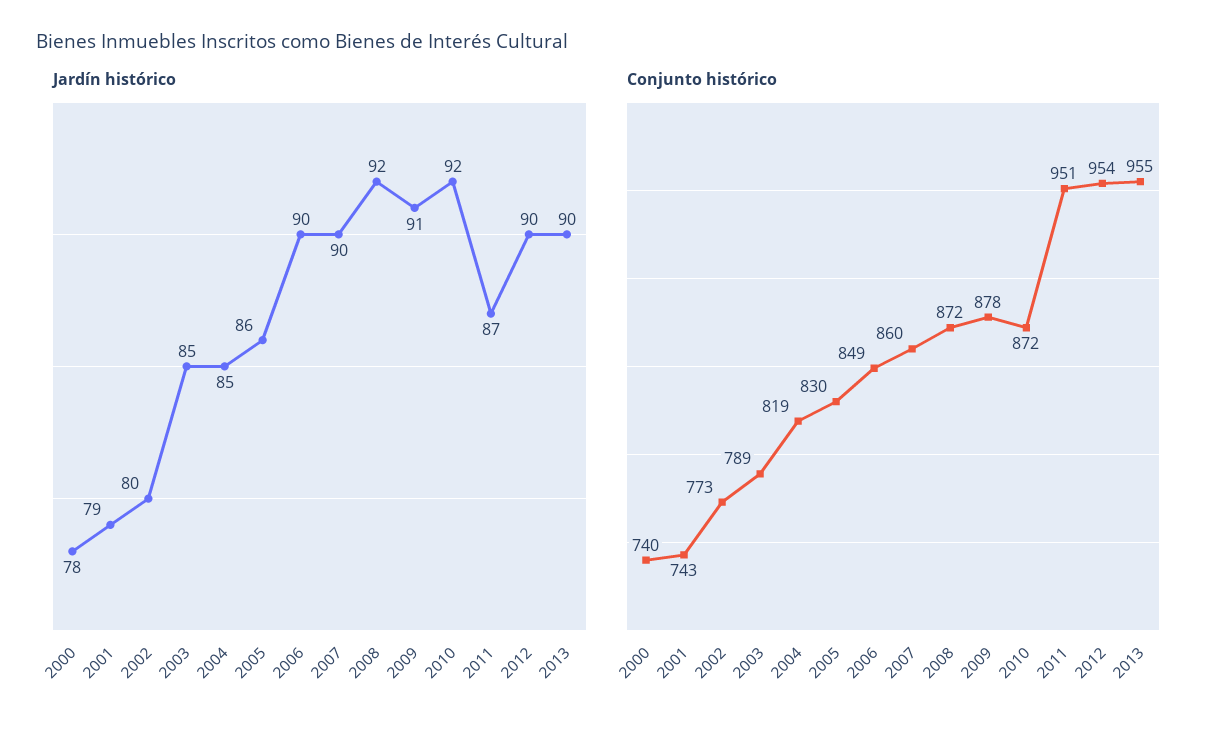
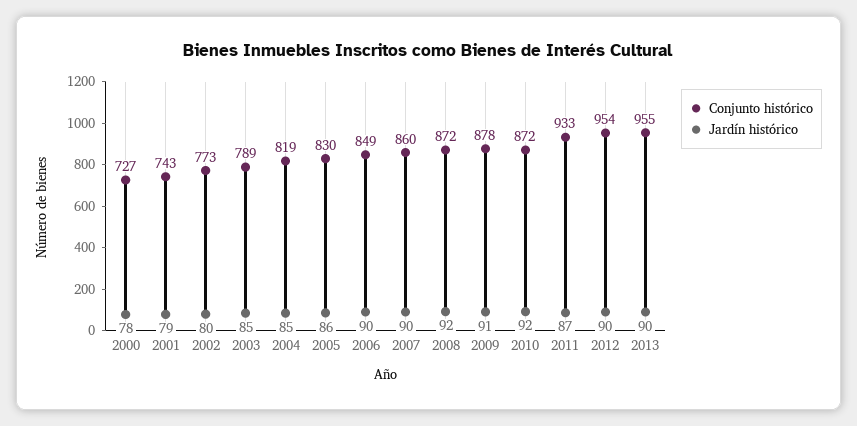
Conjunto histórico, 2000: 740 -> 727
Conjunto histórico, 2011: 951 -> 933

